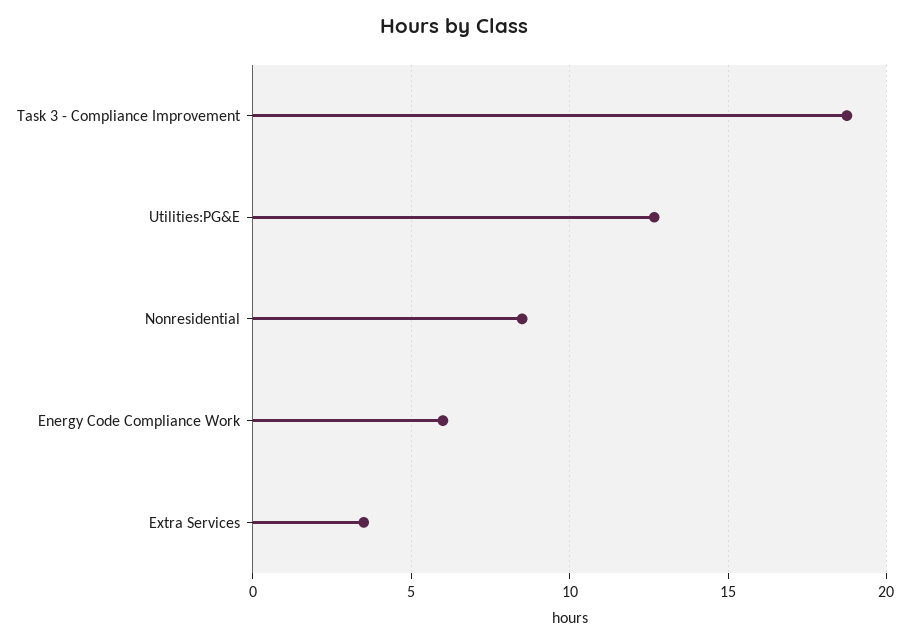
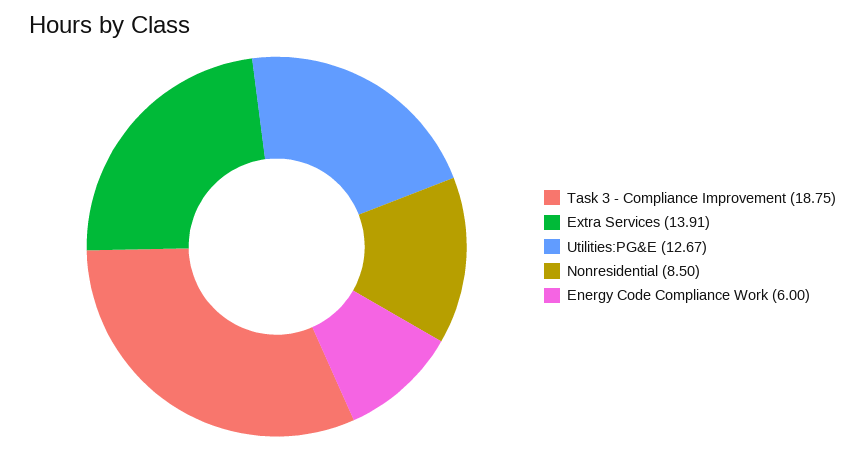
Extra Services: 3.5 -> 13.91

